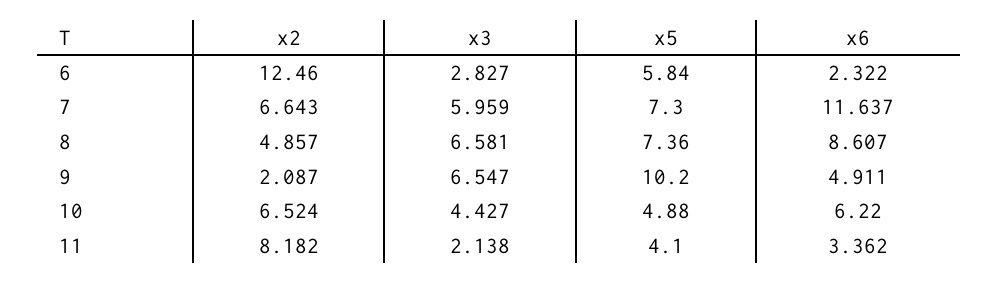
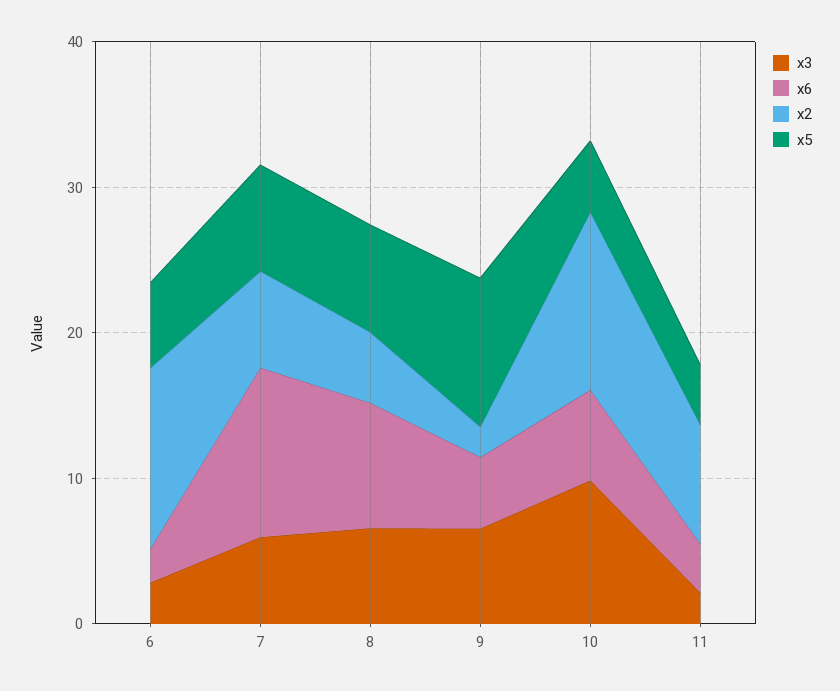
x2, 10: 6.524 -> 12
x3, 10: 4.427 -> 10

